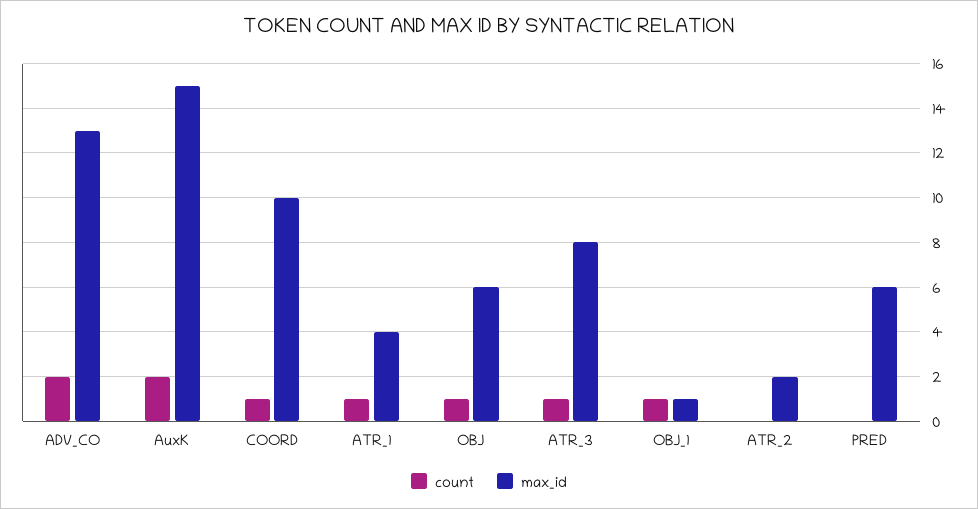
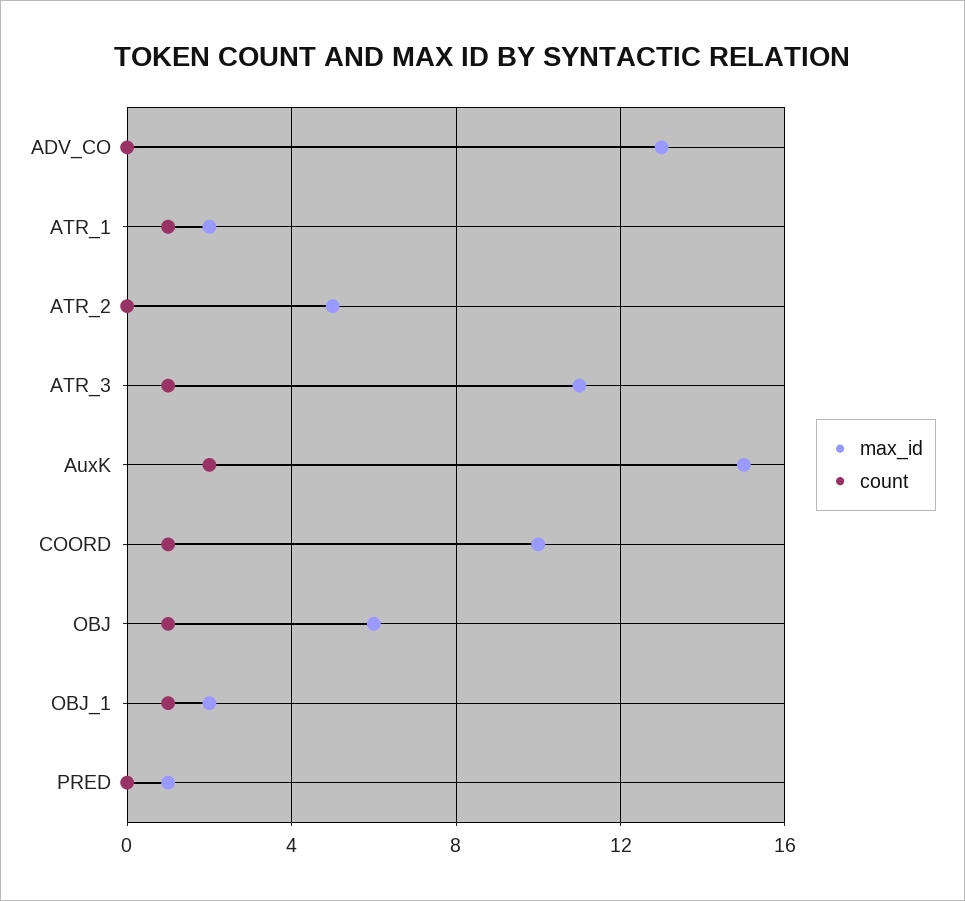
count, ADV_CO: 2 -> 0
max_id, ATR_1: 4 -> 2
max_id, ATR_3: 8 -> 11
max_id, OBJ_1: 1 -> 2
max_id, ATR_2: 2 -> 5
max_id, PRED: 6 -> 1

